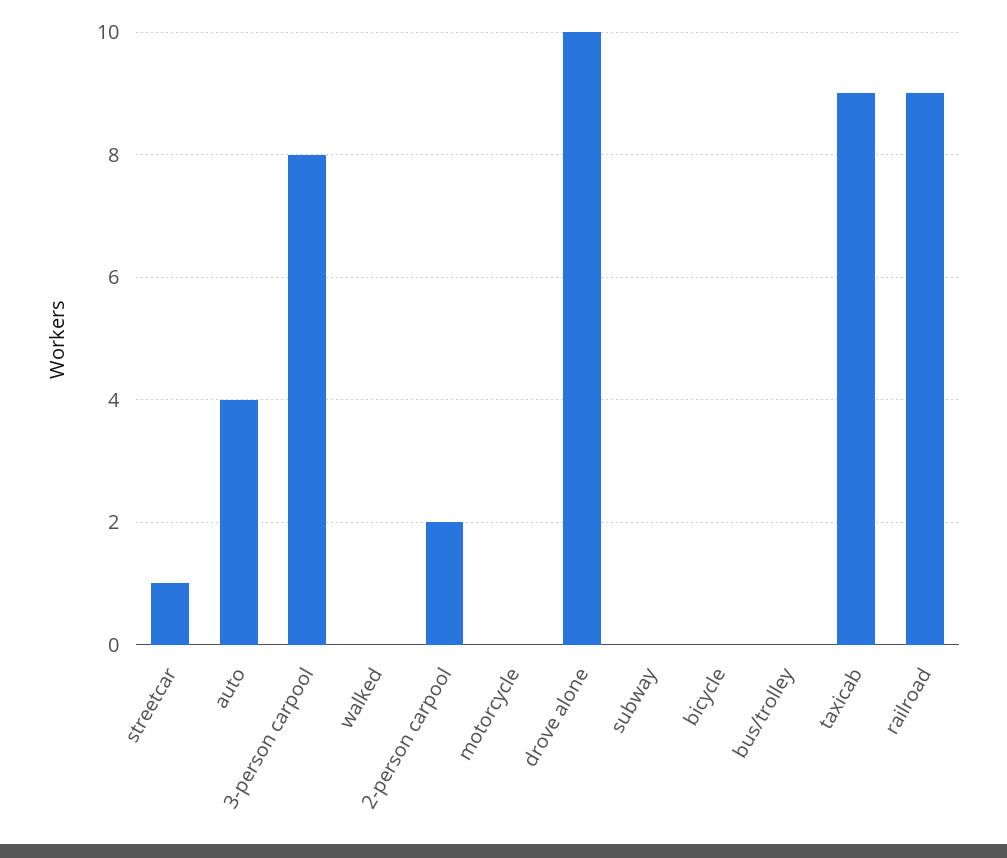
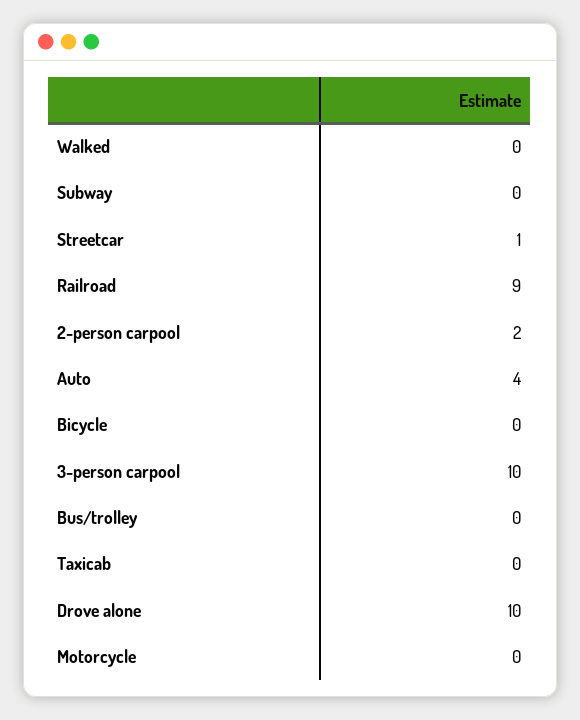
3-person carpool: 8 -> 10
taxicab: 9 -> 0

